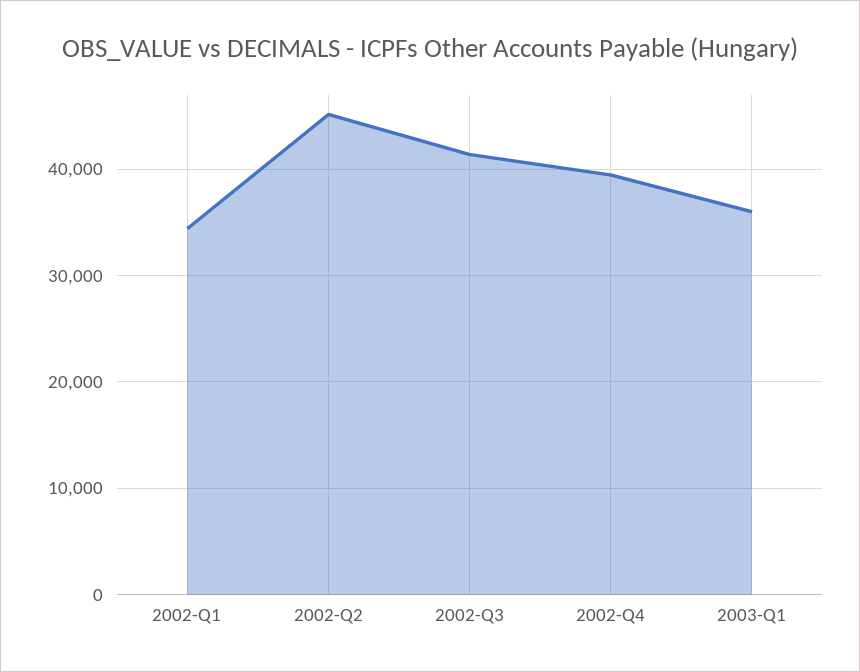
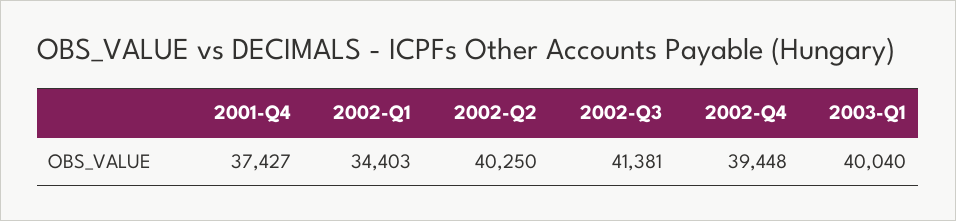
2002-Q2: 45000 -> 40250
2003-Q1: 36000 -> 40040
2001-Q4: none -> 37427

